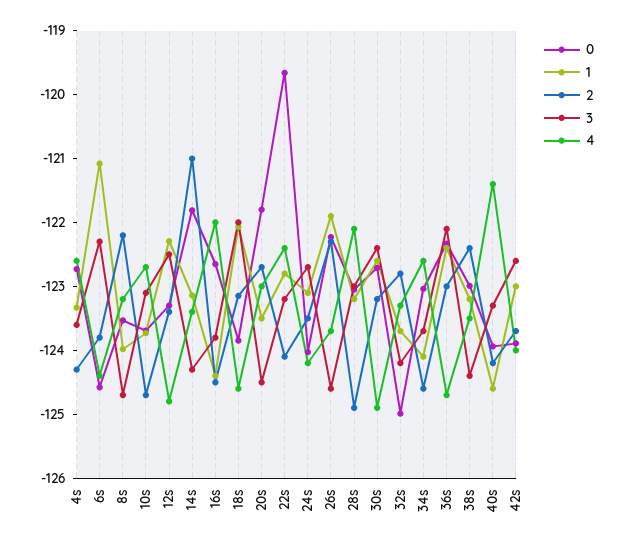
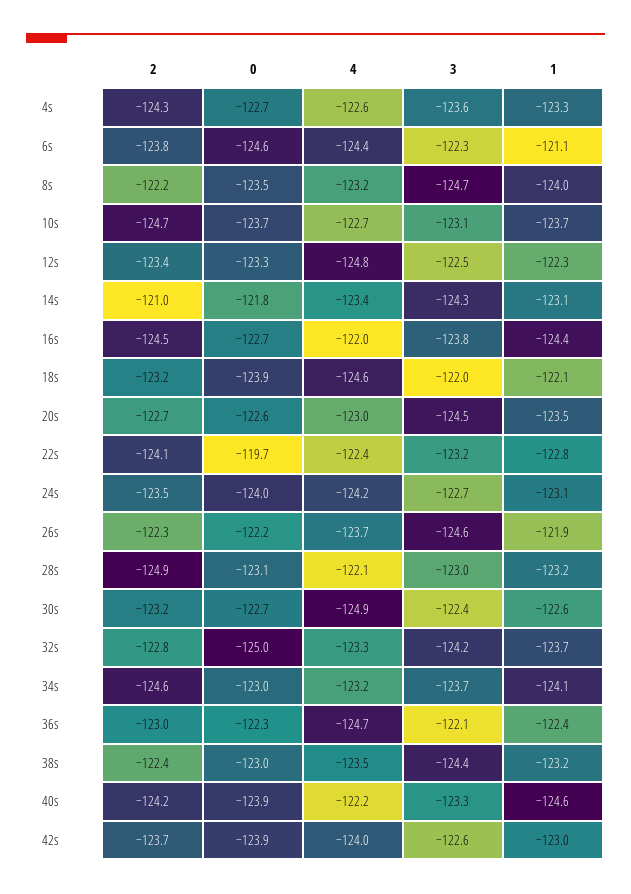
0, 20s: -121.8 -> -122.6
4, 34s: -122.6 -> -123.2
4, 40s: -121.4 -> -122.2

